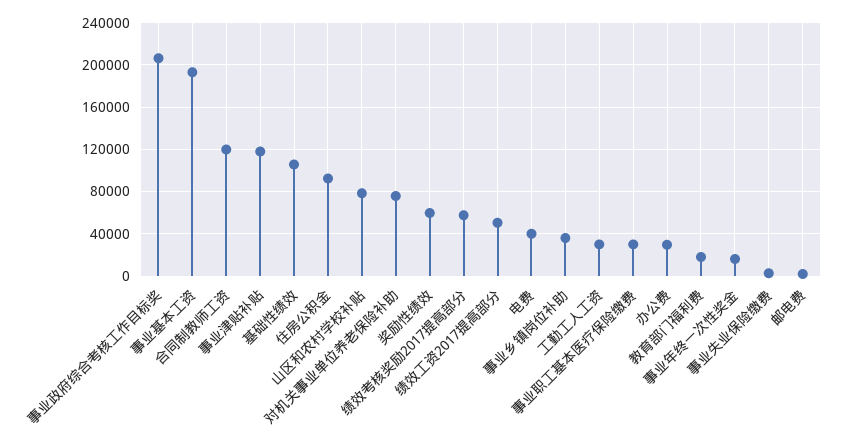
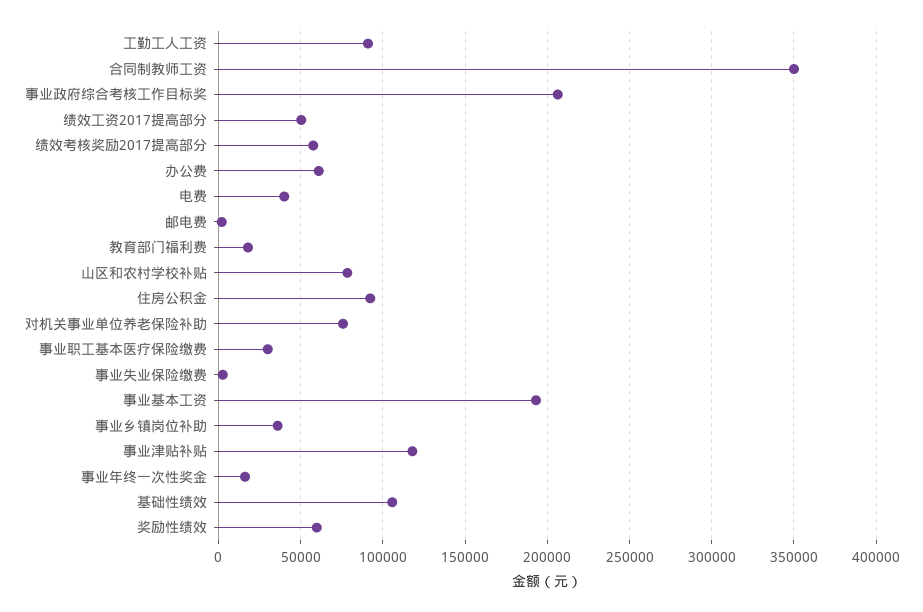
合同制教师工资: 120000 -> 350000
工勤工人工资: 30000 -> 90000
办公费: 30000 -> 60000

